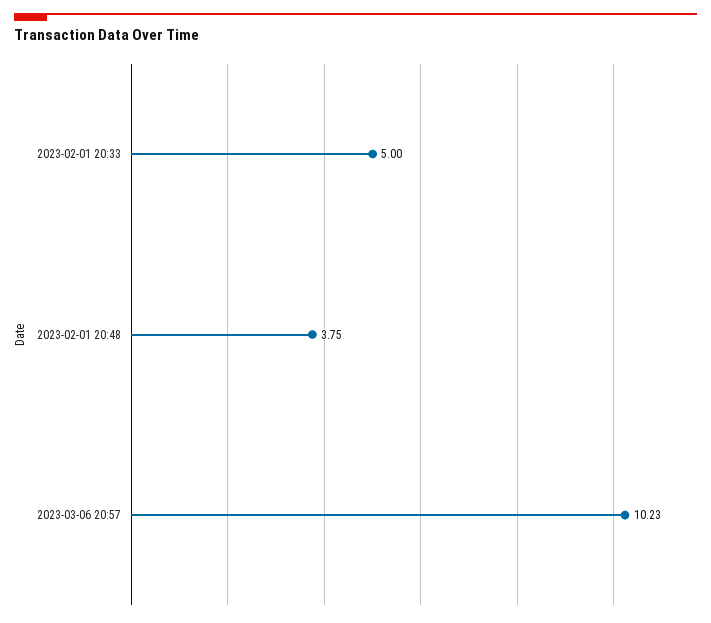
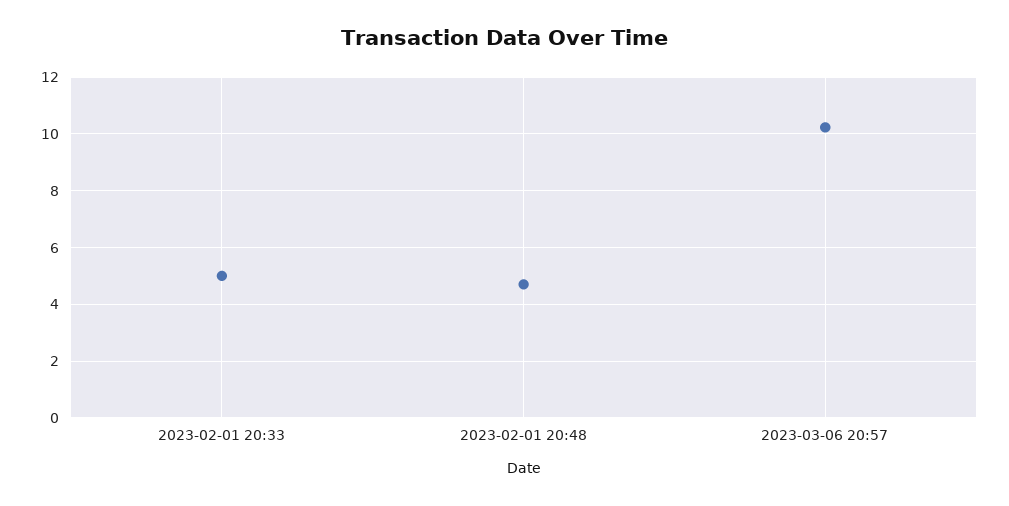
2023-02-01 20:48: 3.75 -> 4.75

